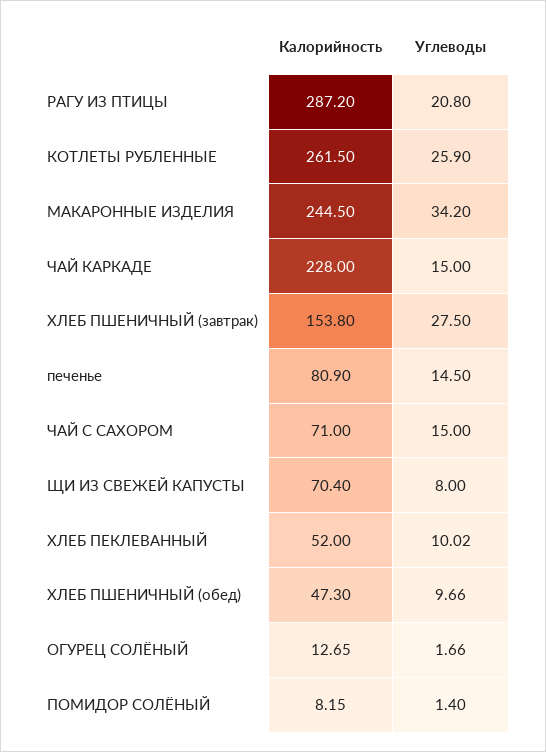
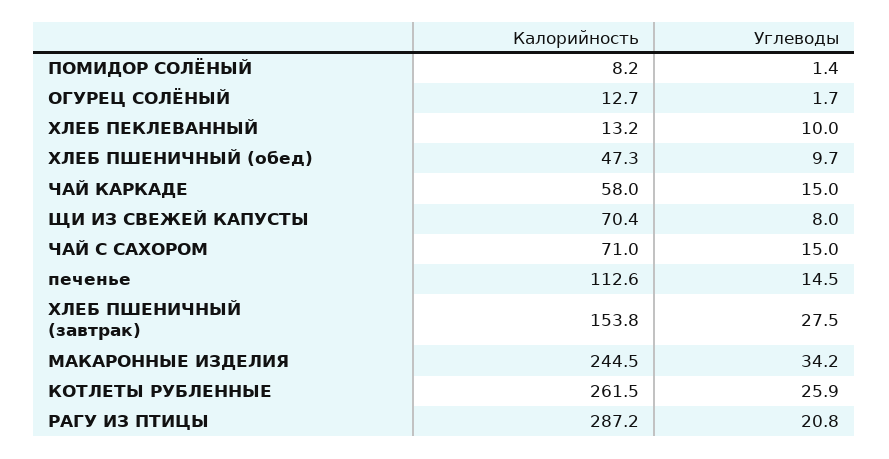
Калорийность, ЧАЙ КАРКАДЕ: 228 -> 58
Калорийность, печенье: 80.9 -> 112.6
Калорийность, ХЛЕБ ПЕКЛЕВАННЫЙ: 52 -> 13.2

